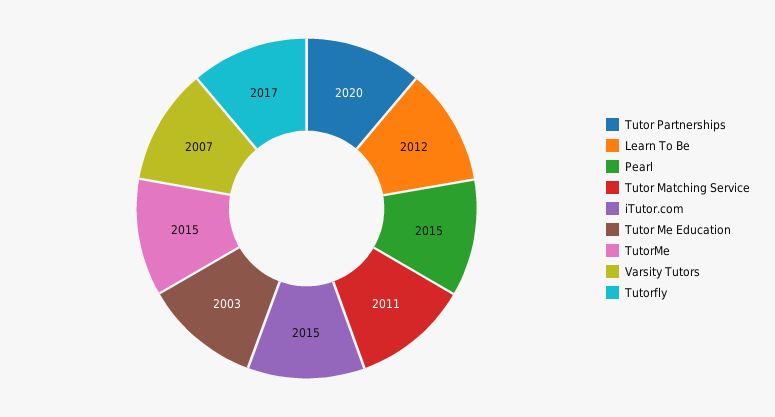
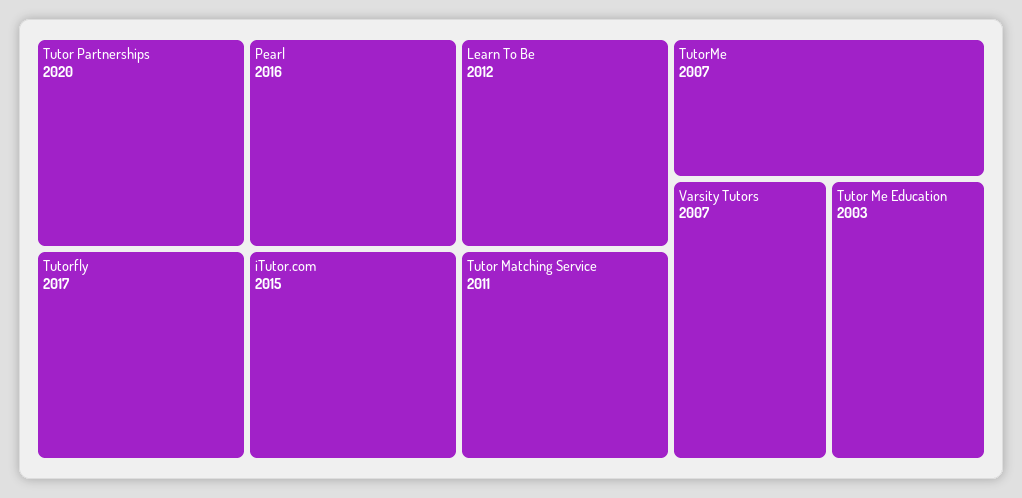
Pearl: 2015 -> 2016
TutorMe: 2015 -> 2007

